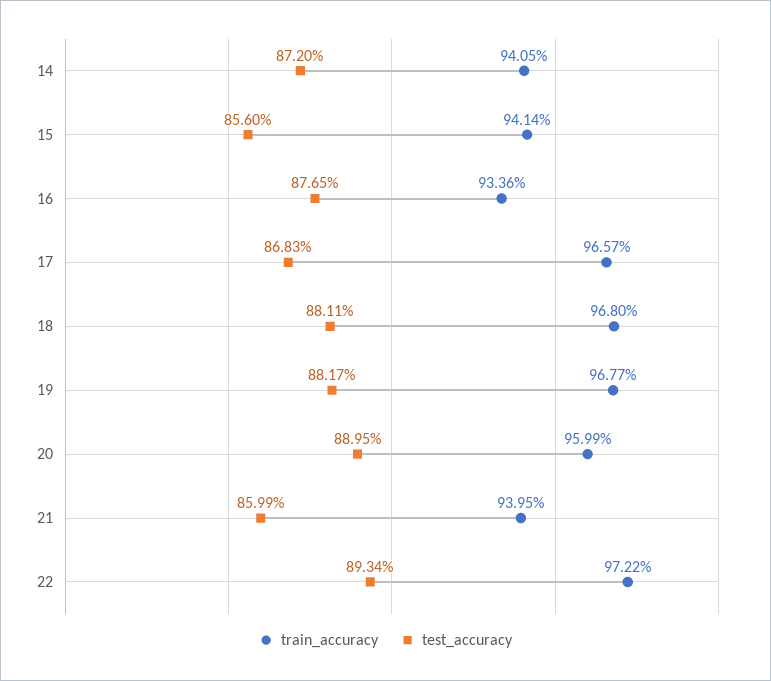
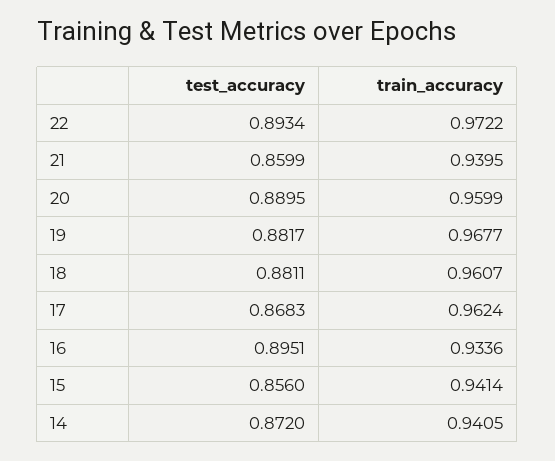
test_accuracy, 16: 0.8765 -> 0.8951
train_accuracy, 17: 0.9657 -> 0.9624
train_accuracy, 18: 0.968 -> 0.9607

